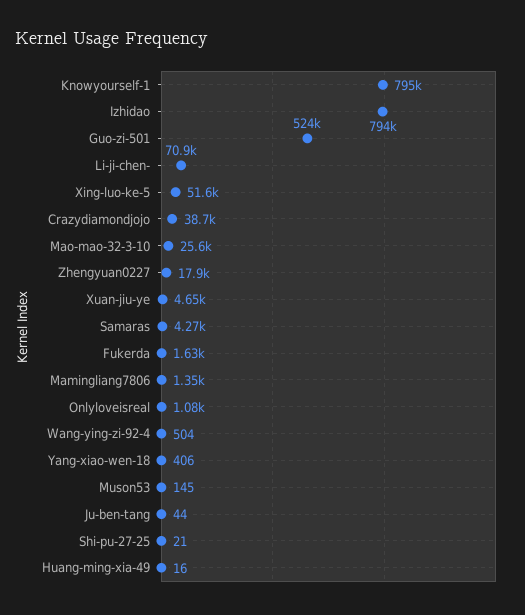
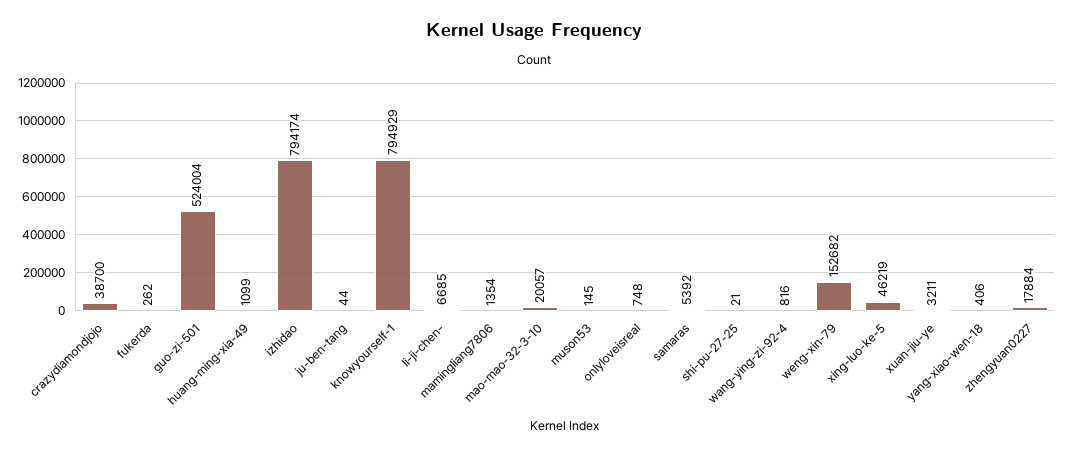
Li-ji-chen-: 70900 -> 6685
Xing-luo-ke-5: 51600 -> 46219
Mao-mao-32-3-10: 25600 -> 20057
Xuan-jiu-ye: 4650 -> 3211
Samaras: 4270 -> 5392
Fukerda: 1630 -> 262
Onlyloveisreal: 1080 -> 748
Wang-ying-zi-92-4: 504 -> 816
Huang-ming-xia-49: 16 -> 1099
weng-xin-79: none -> 152682

